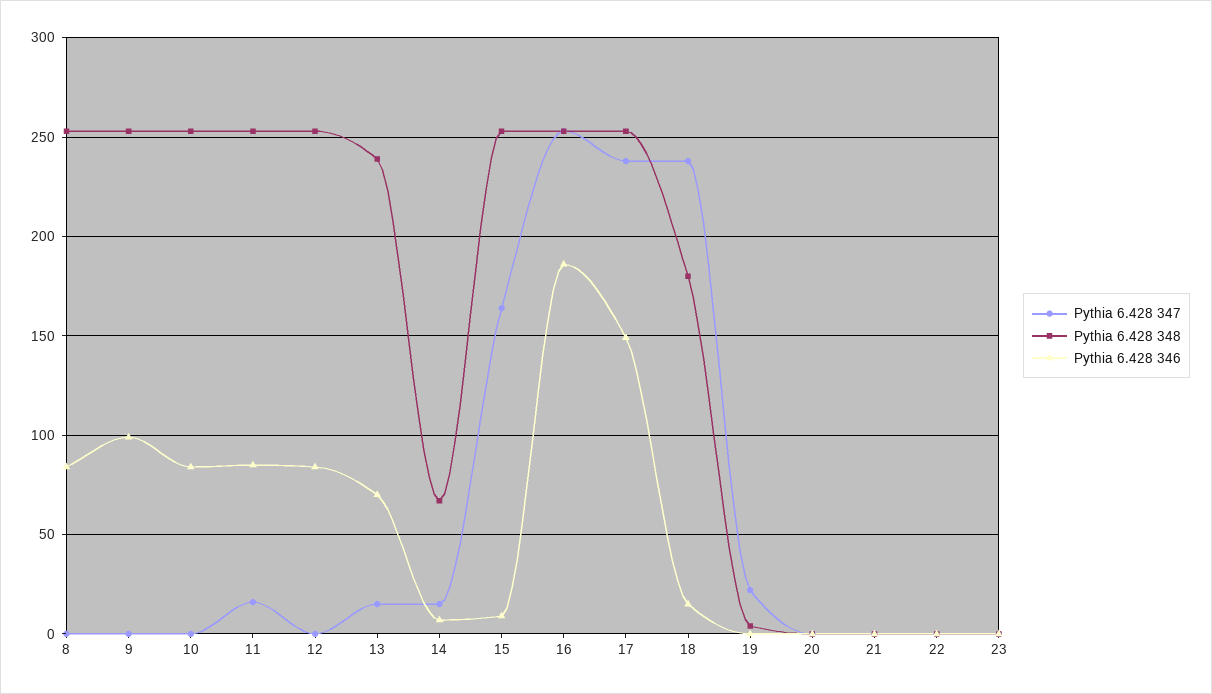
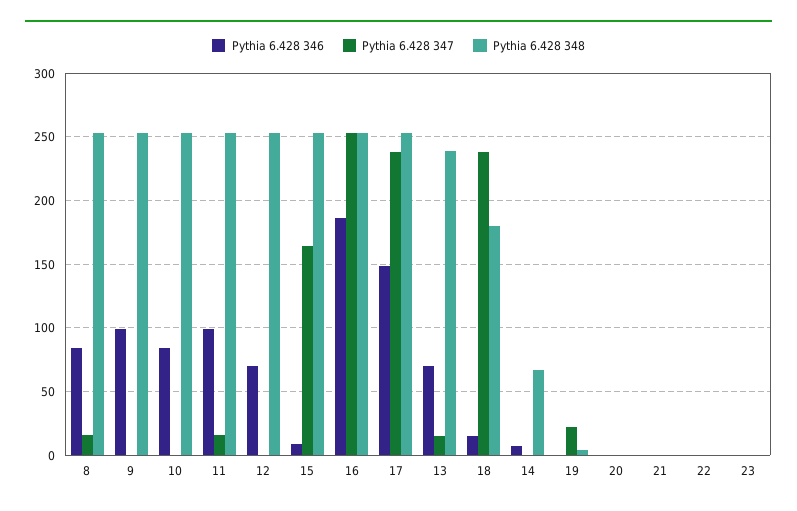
Pythia 6.428 347, 8: 0 -> 15
Pythia 6.428 346, 11: 85 -> 100
Pythia 6.428 346, 12: 85 -> 70
Pythia 6.428 347, 14: 15 -> 0

